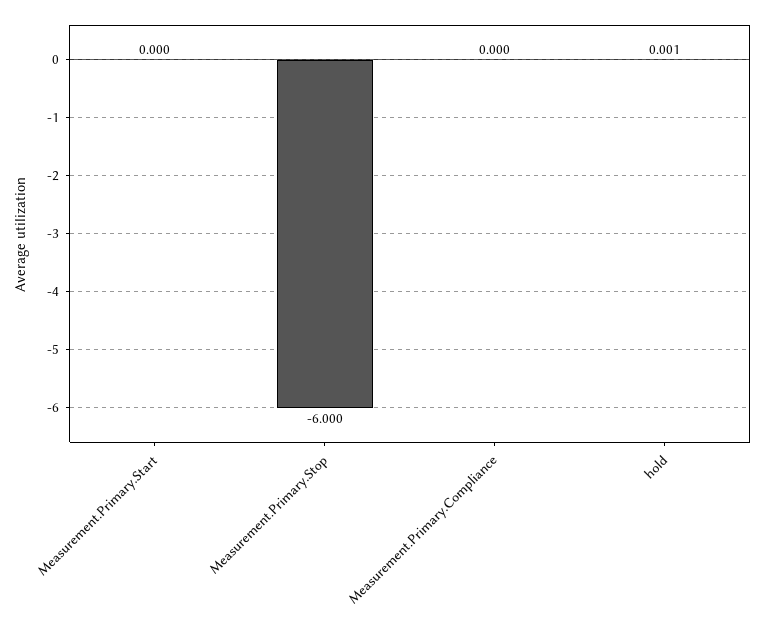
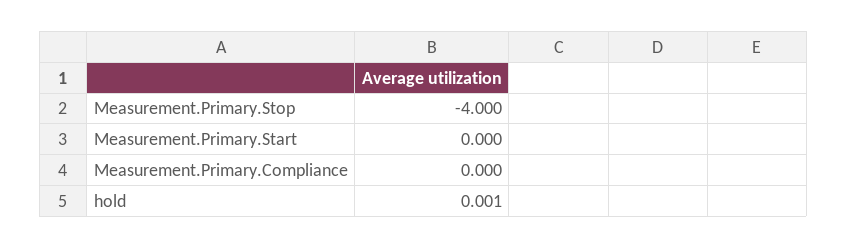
Measurement.Primary.Stop: -6 -> -4

